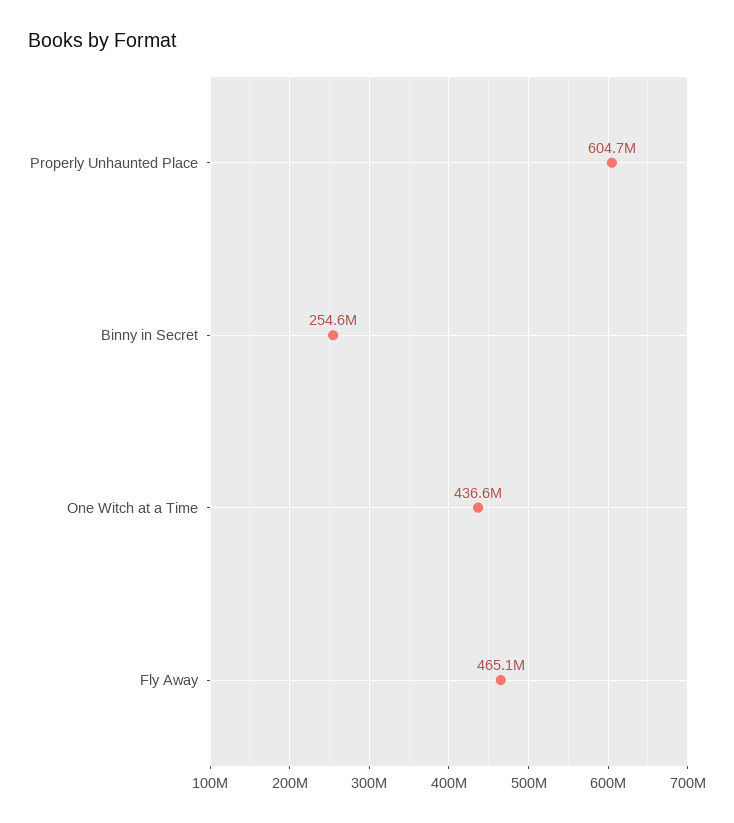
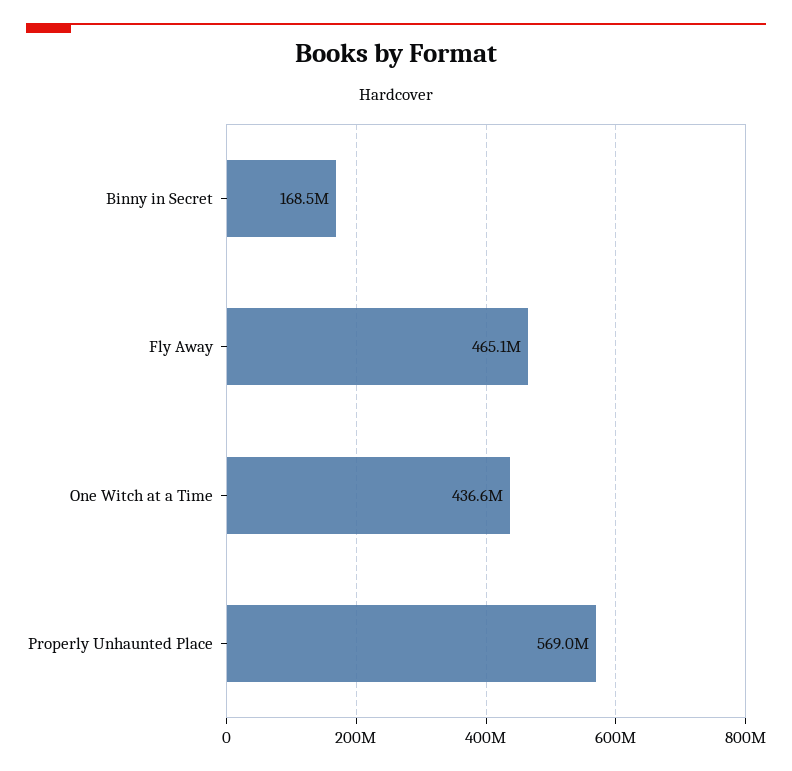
Properly Unhaunted Place: 604700000 -> 569000000
Binny in Secret: 254600000 -> 168500000

